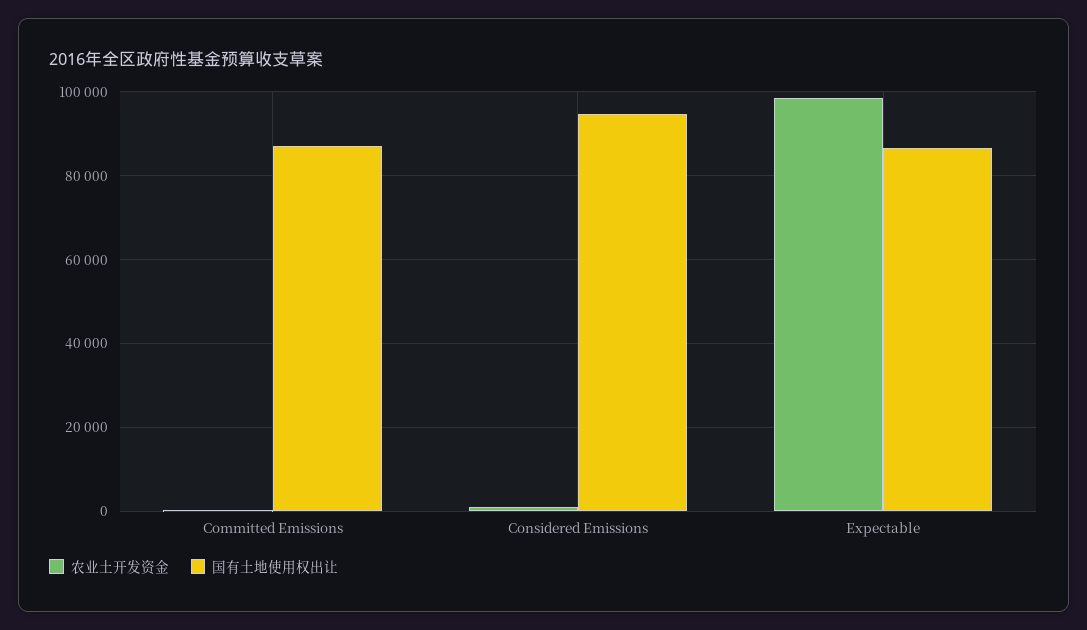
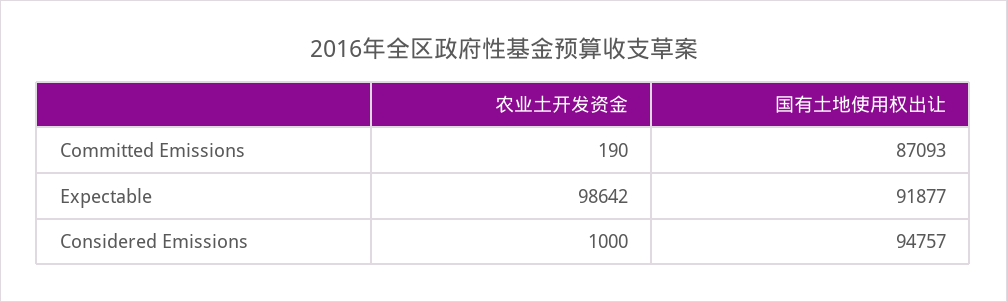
国有土地使用权出让, Expectable: 86000 -> 91877

